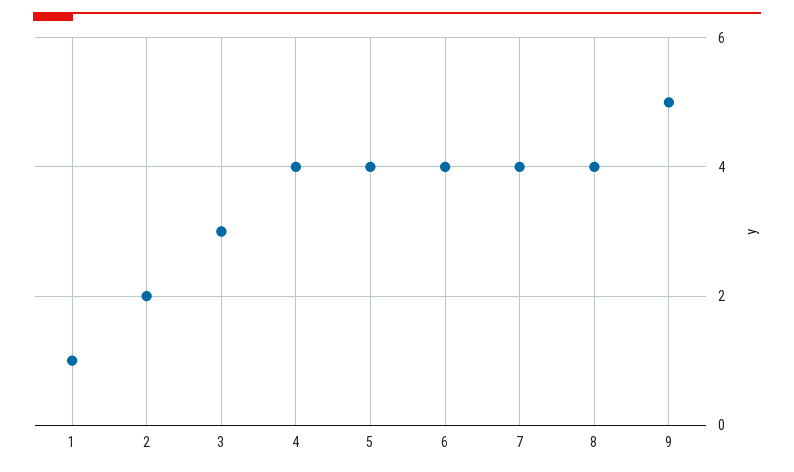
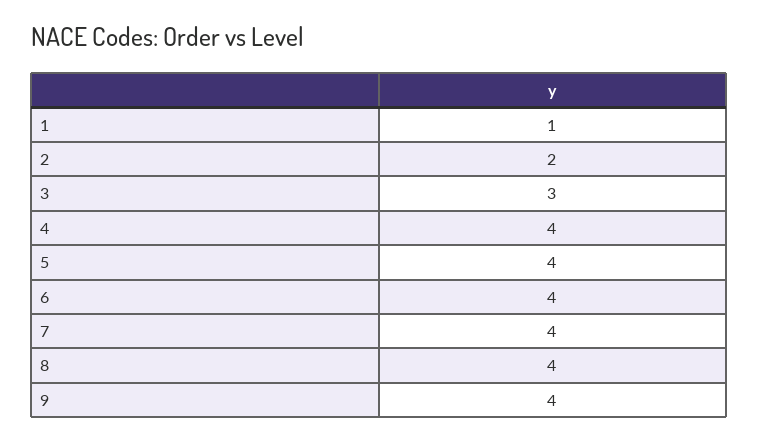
9: 5 -> 4

